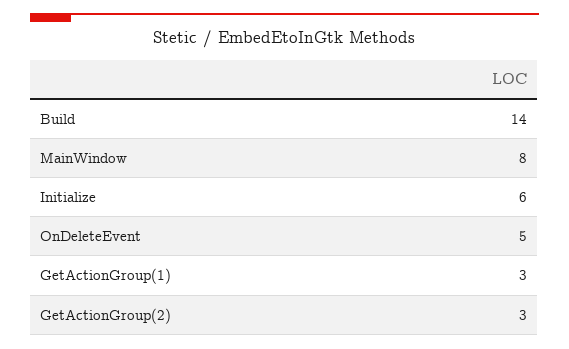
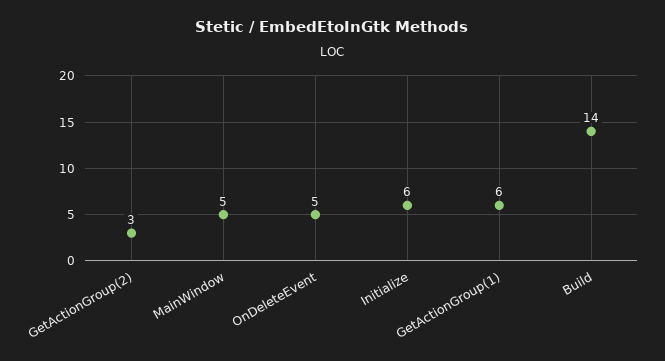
MainWindow: 8 -> 5
GetActionGroup(1): 3 -> 6

